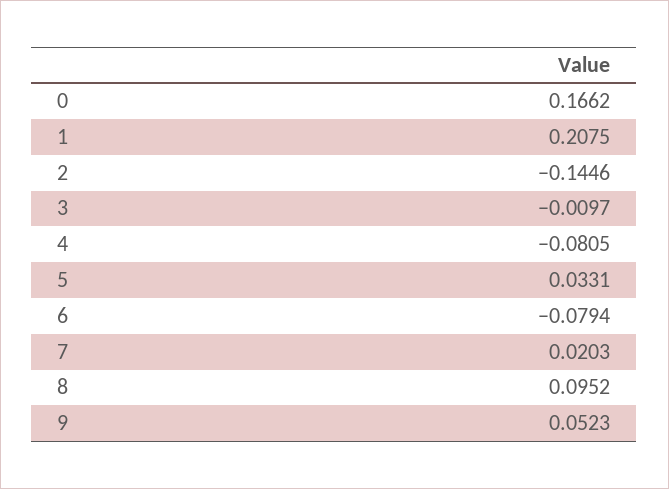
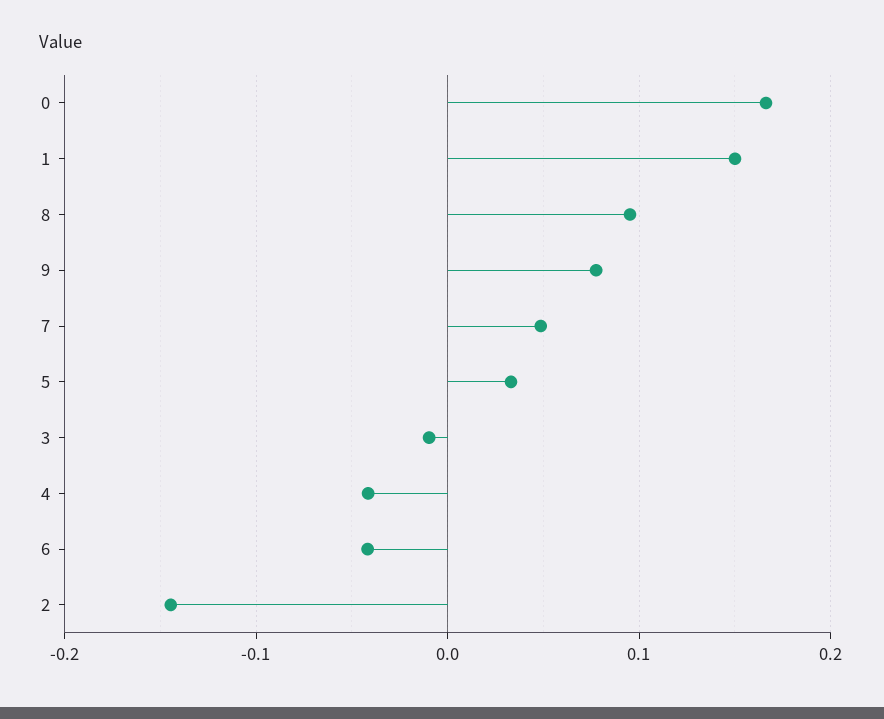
1: 0.2075 -> 0.15
4: -0.0805 -> -0.04
6: -0.0794 -> -0.04
7: 0.0203 -> 0.05
9: 0.0523 -> 0.08

